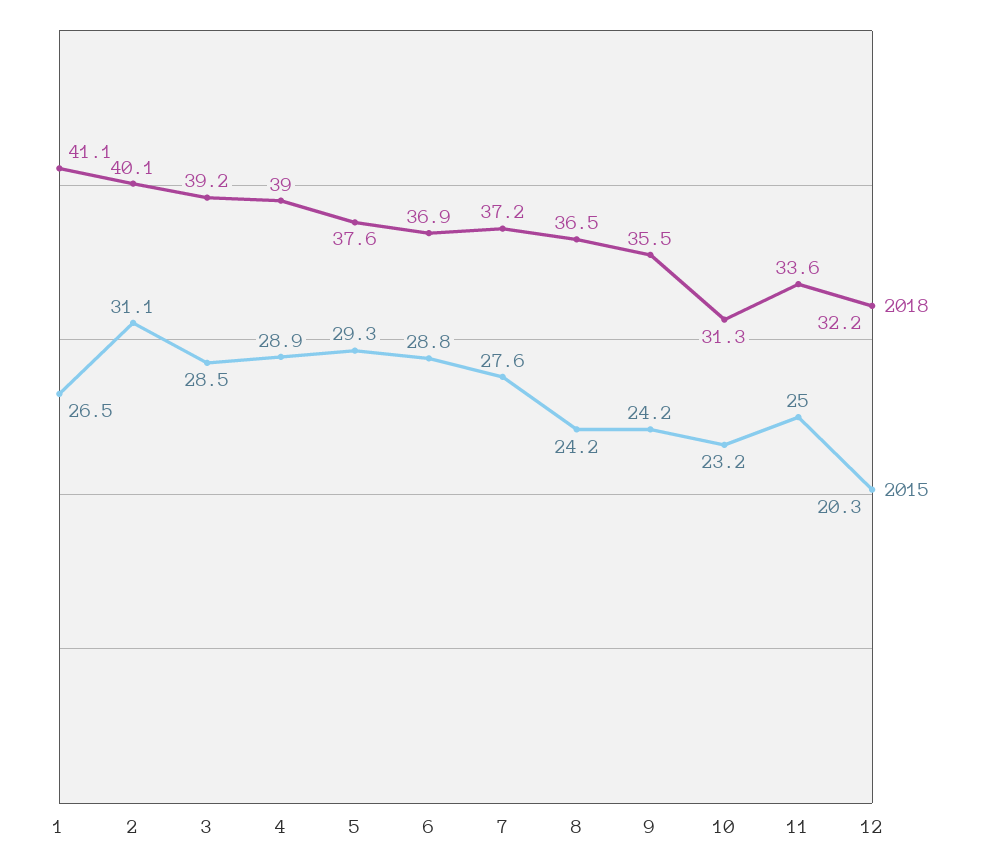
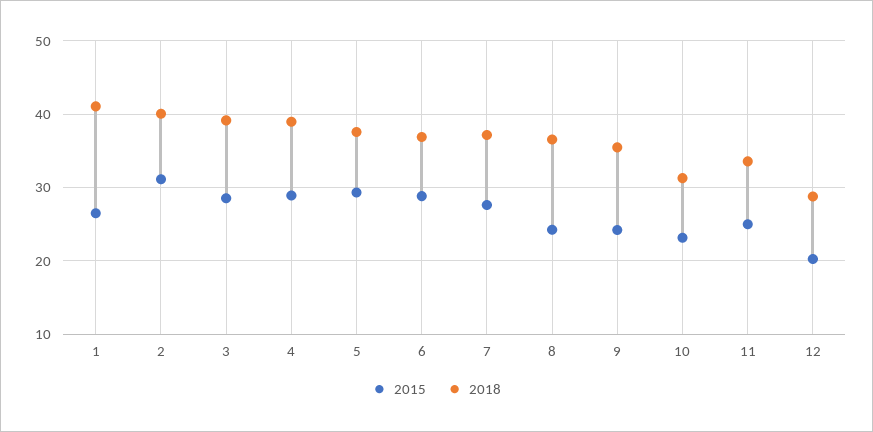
2018, 12: 32.2 -> 29

